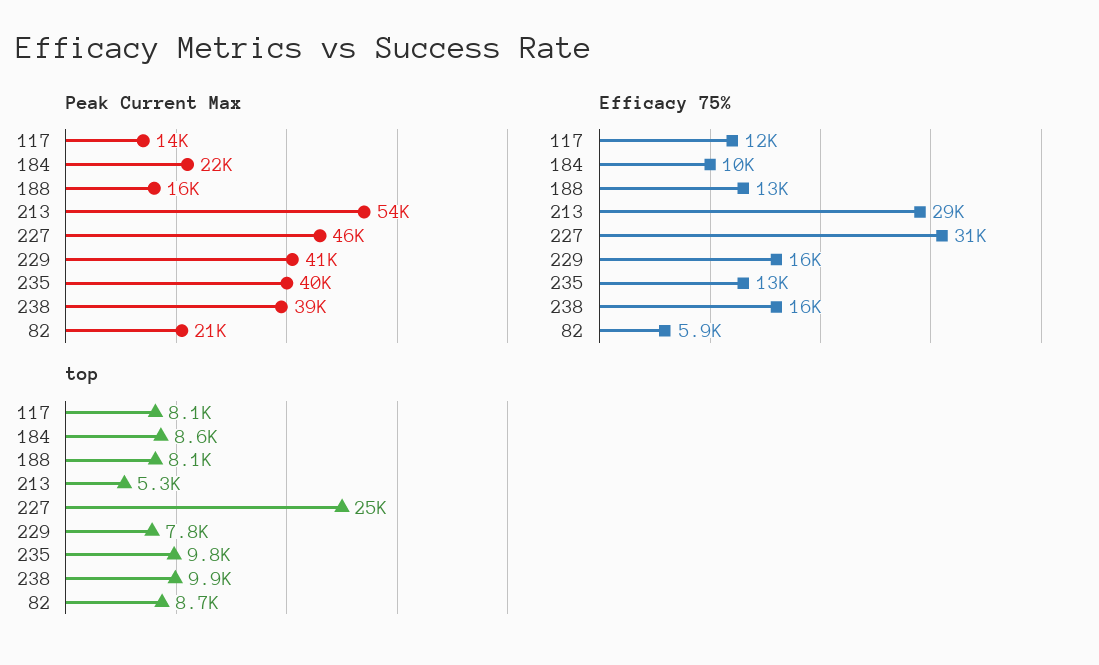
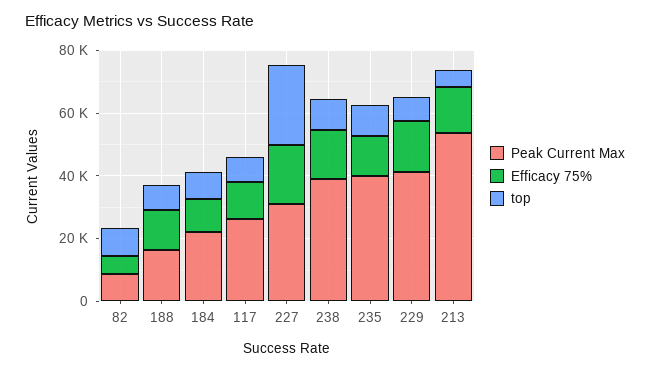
Peak Current Max, 117: 14000 -> 25000
Peak Current Max, 227: 46000 -> 30000
Peak Current Max, 82: 21000 -> 10000
Efficacy 75%, 213: 29000 -> 15000
Efficacy 75%, 227: 31000 -> 20000

